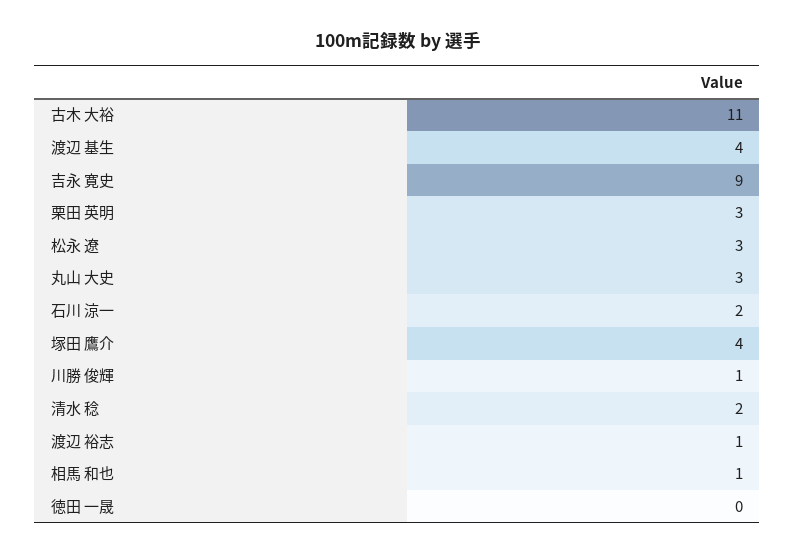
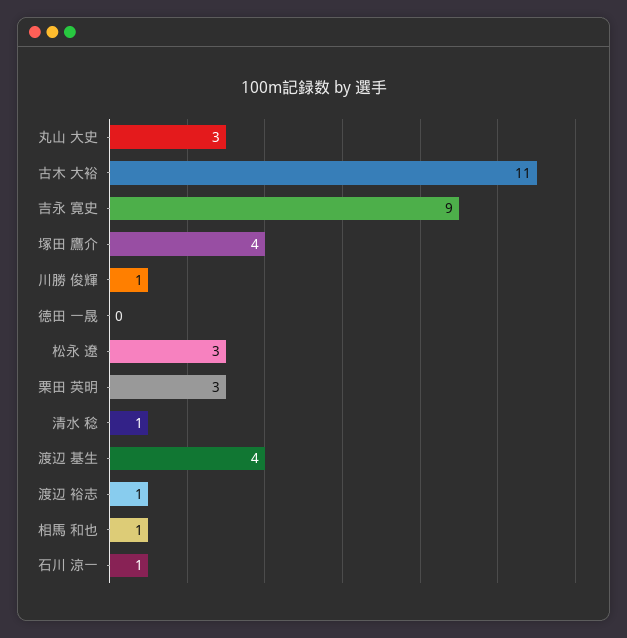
石川 涼一: 2 -> 1
清水 稔: 2 -> 1

